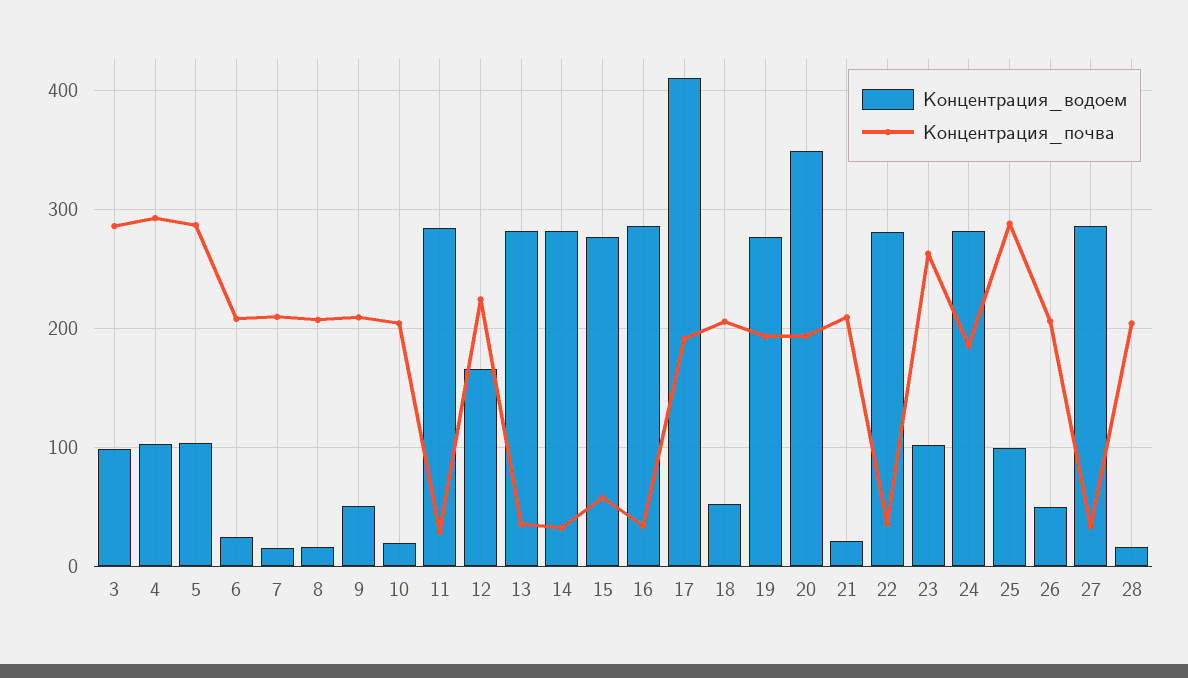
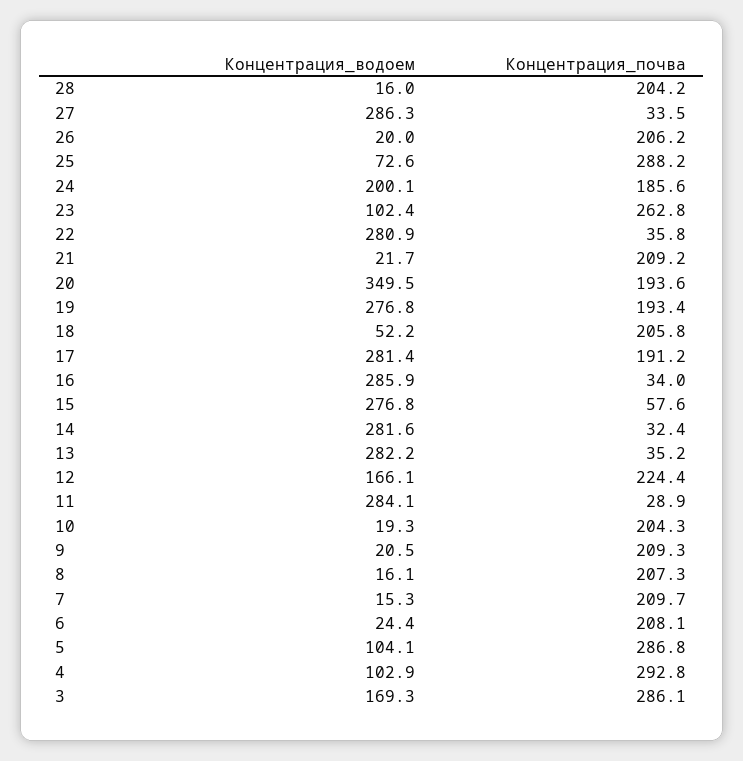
Концентрация_водоем, 3: 100 -> 169.3
Концентрация_водоем, 9: 50 -> 20.5
Концентрация_водоем, 17: 410 -> 281.4
Концентрация_водоем, 24: 280 -> 200.1
Концентрация_водоем, 25: 100 -> 72.6
Концентрация_водоем, 26: 50 -> 20

